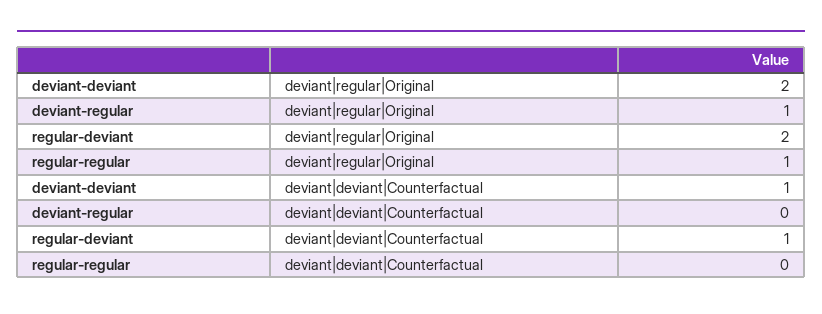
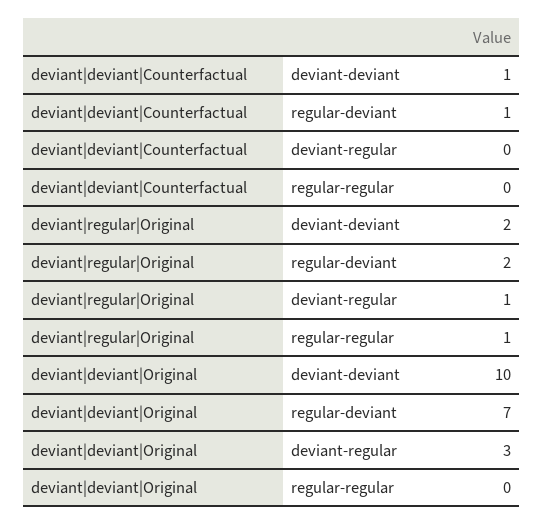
deviant-deviant, deviant|deviant|Original: none -> 10
regular-deviant, deviant|deviant|Original: none -> 7
deviant-regular, deviant|deviant|Original: none -> 3
regular-regular, deviant|deviant|Original: none -> 0

